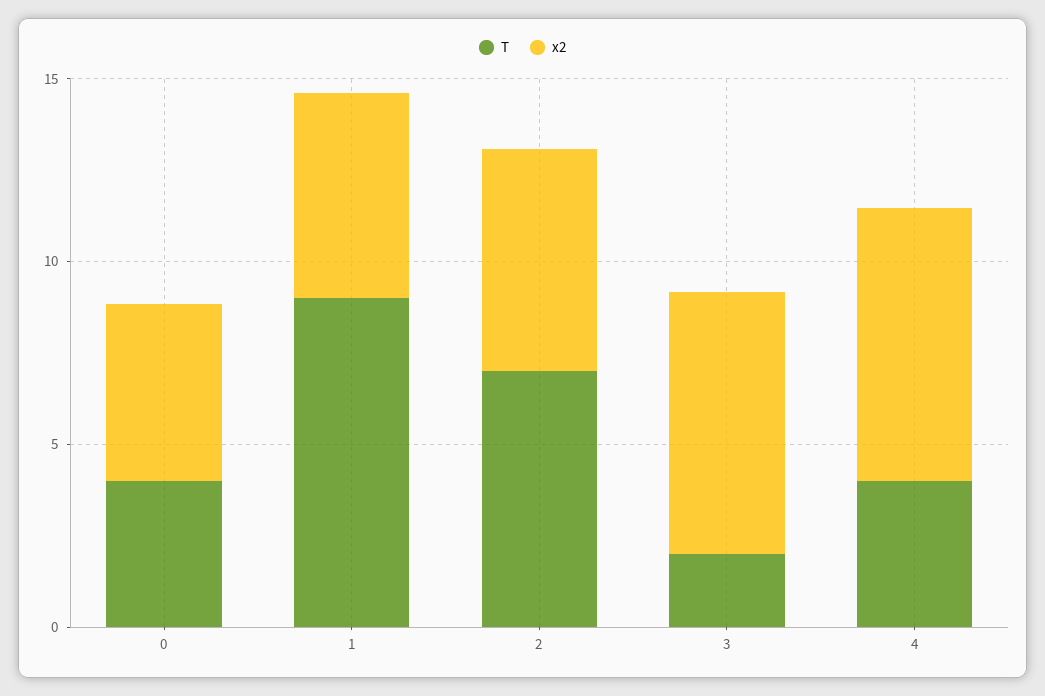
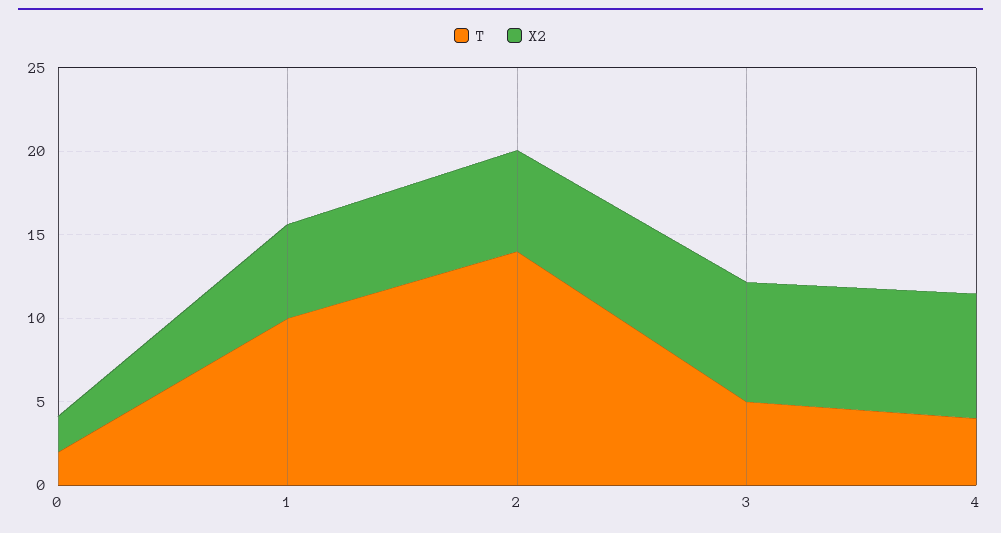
T, 0: 4 -> 2
x2, 0: 5 -> 2
T, 1: 9 -> 10
T, 2: 7 -> 14
T, 3: 2 -> 5

